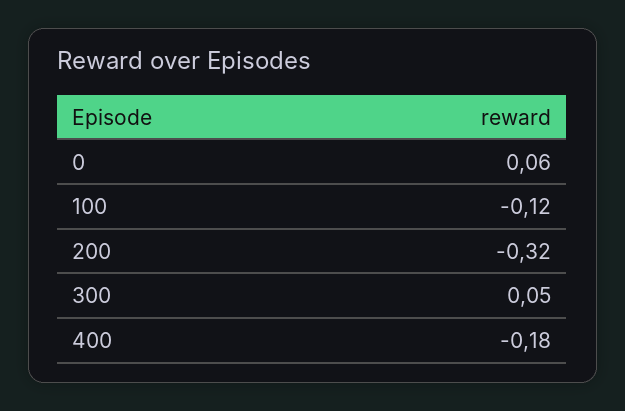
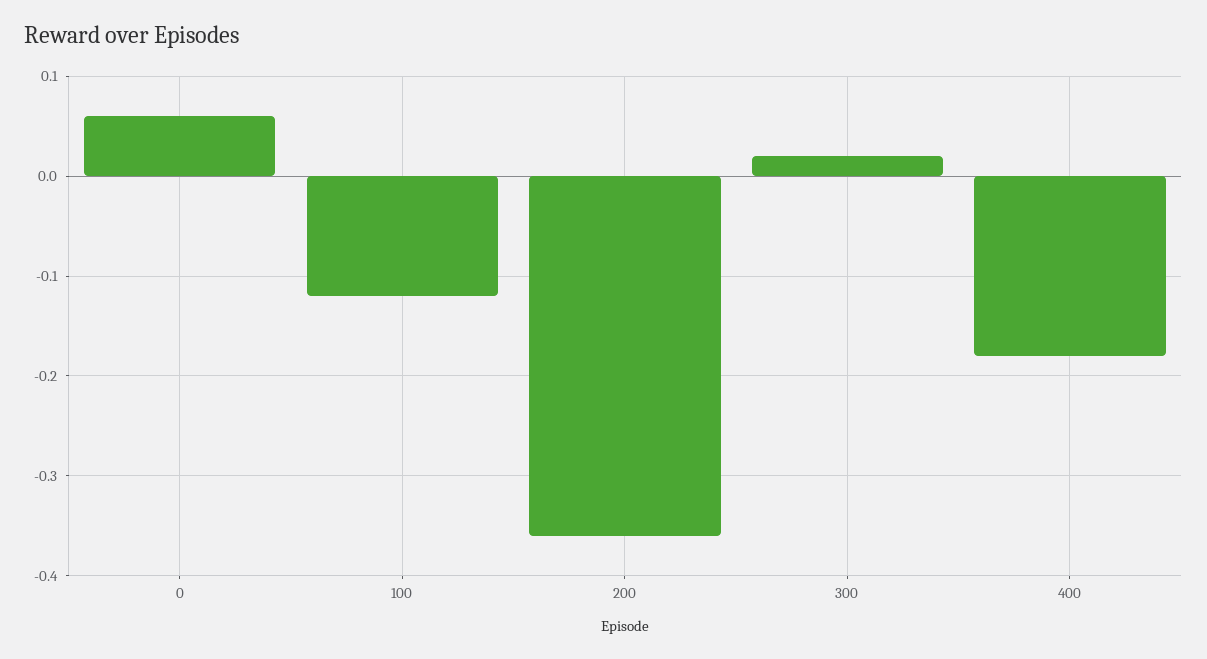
200: -0.32 -> -0.36
300: 0.05 -> 0.02

